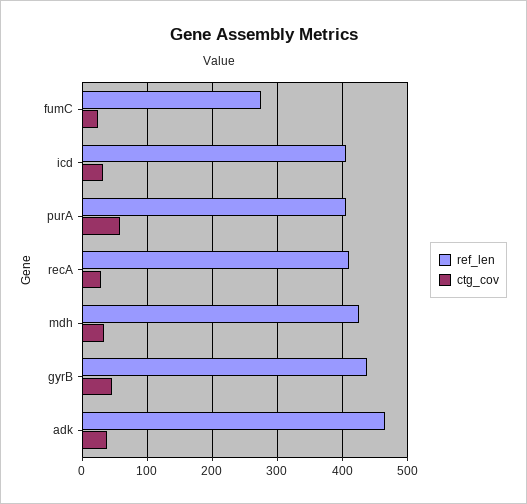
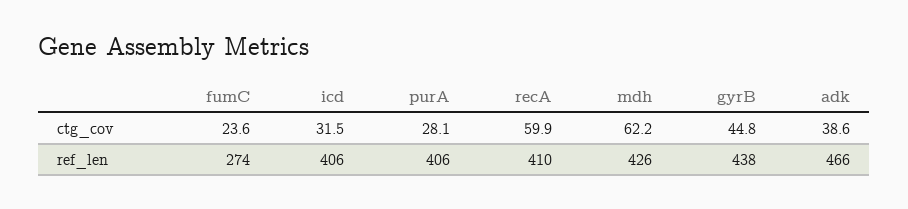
ctg_cov, purA: 60 -> 28.1
ctg_cov, recA: 30 -> 59.9
ctg_cov, mdh: 30 -> 62.2

